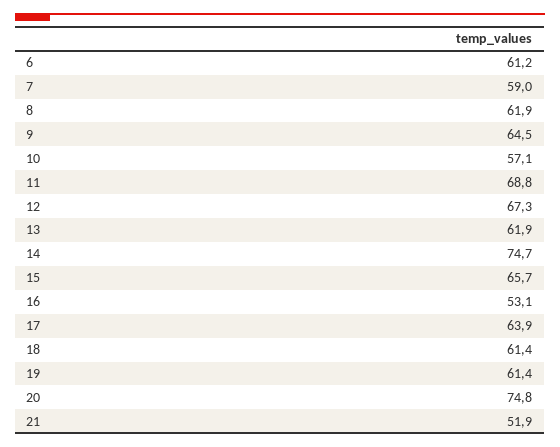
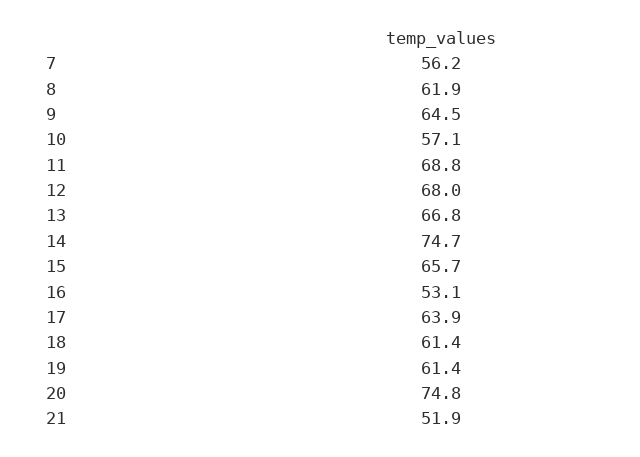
6: 61.2 -> none
7: 59 -> 56.2
12: 67.3 -> 68
13: 61.9 -> 66.8

